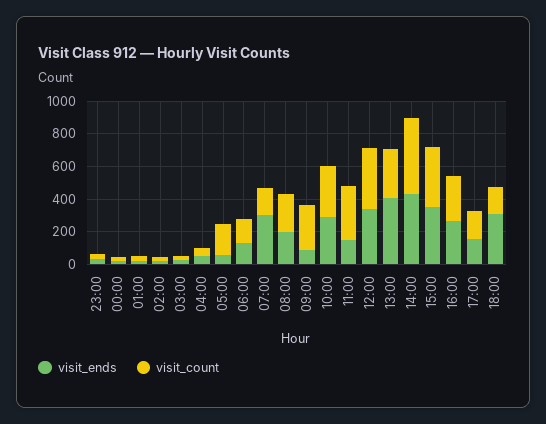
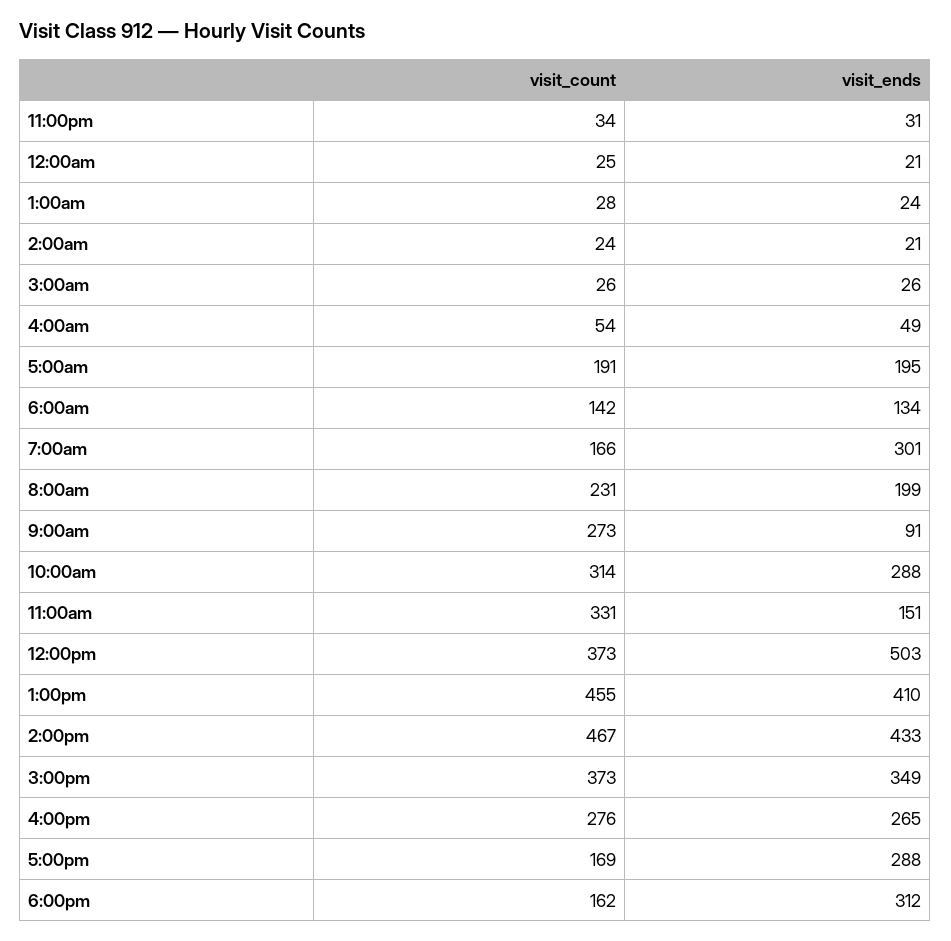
visit_ends, 05:00: 50 -> 195
visit_ends, 12:00: 350 -> 503
visit_count, 13:00: 300 -> 455
visit_ends, 17:00: 150 -> 288

